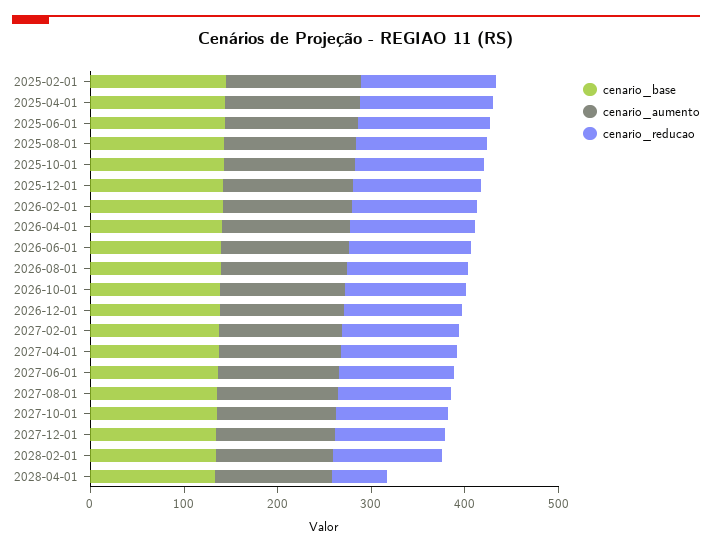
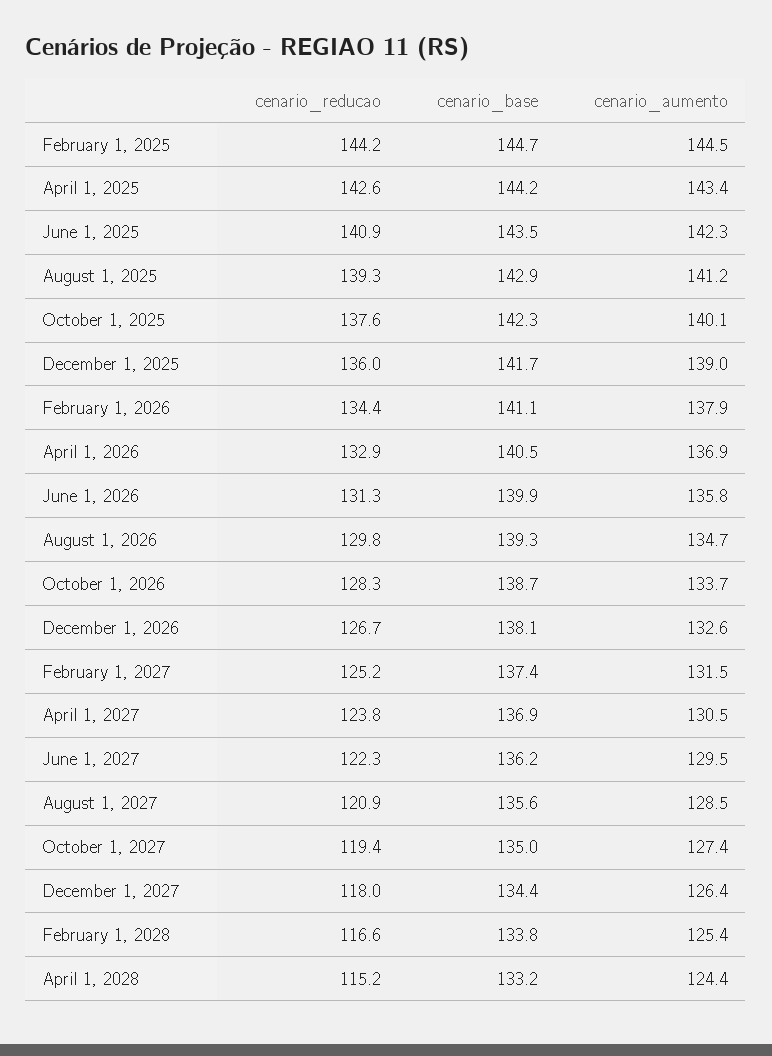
cenario_reducao, 2028-04-01: 60 -> 115.2

